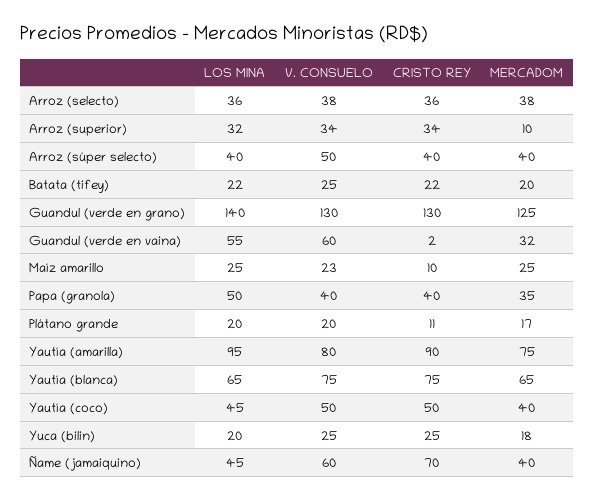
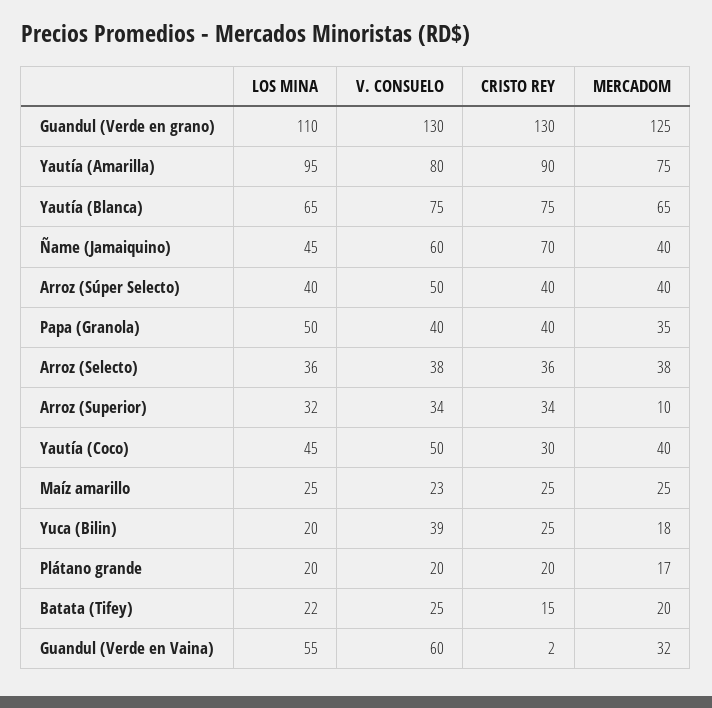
CRISTO REY, Batata (tifey): 22 -> 15
LOS MINA, Guandul (verde en grano): 140 -> 110
CRISTO REY, Maíz amarillo: 10 -> 25
CRISTO REY, Plátano grande: 11 -> 20
CRISTO REY, Yautía (coco): 50 -> 30
V. CONSUELO, Yuca (bilin): 25 -> 39

